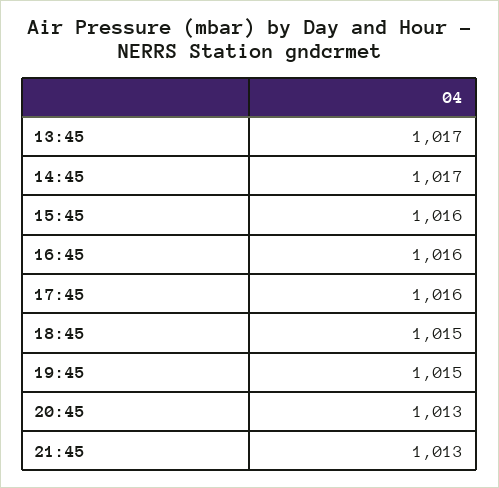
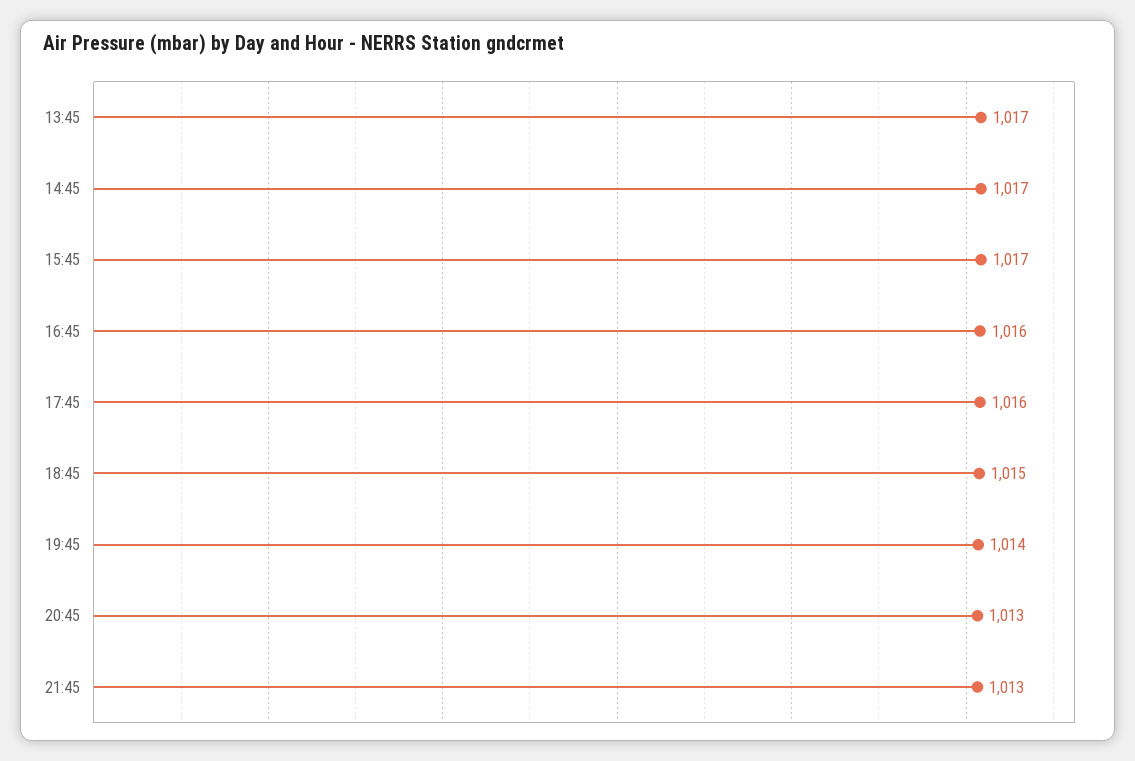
15:45: 1016 -> 1017
19:45: 1015 -> 1014

